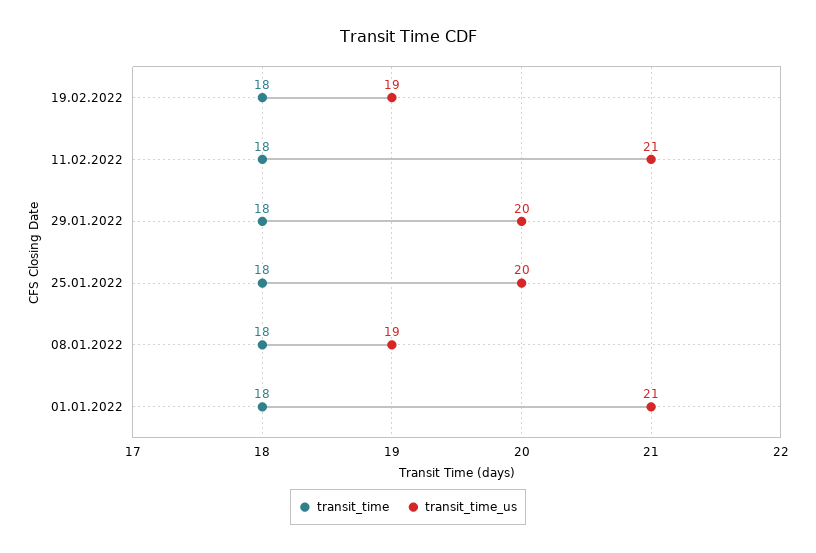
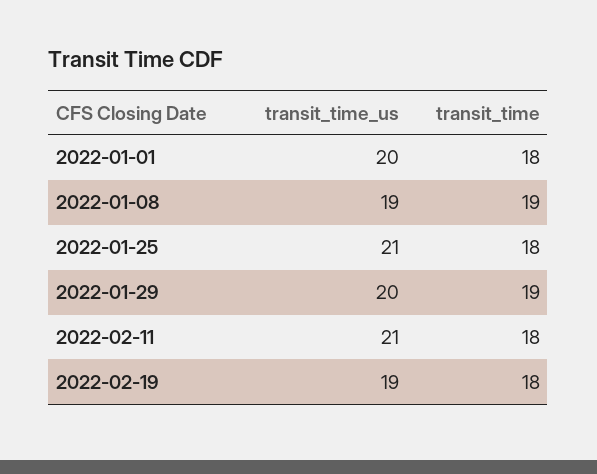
transit_time, 29.01.2022: 18 -> 19
transit_time_us, 25.01.2022: 20 -> 21
transit_time, 08.01.2022: 18 -> 19
transit_time_us, 01.01.2022: 21 -> 20

